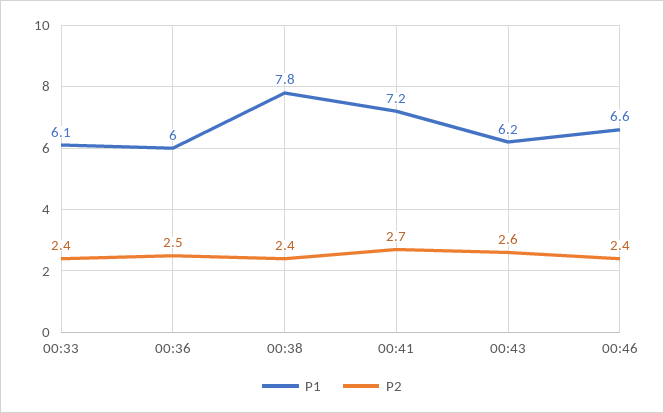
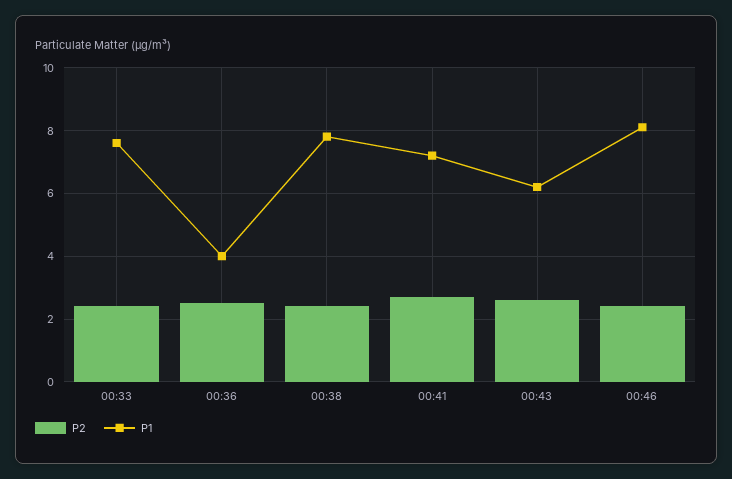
P1, 00:33: 6.1 -> 7.5
P1, 00:36: 6 -> 4
P1, 00:46: 6.6 -> 8

